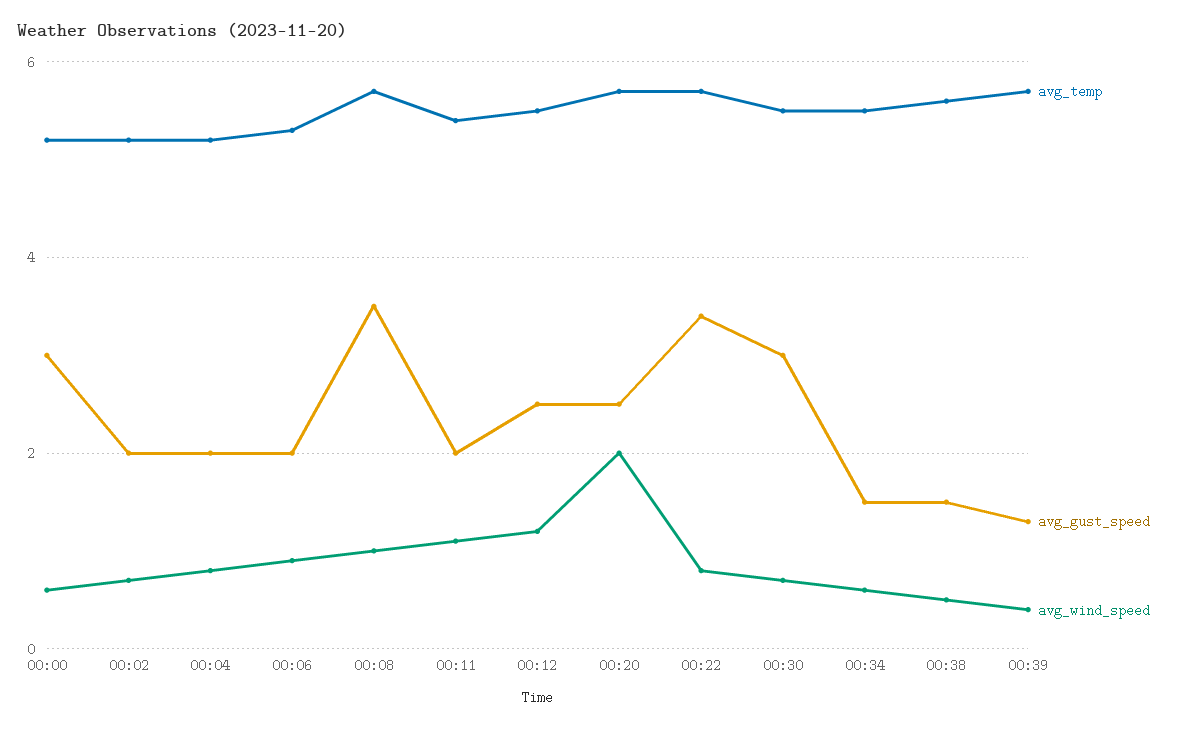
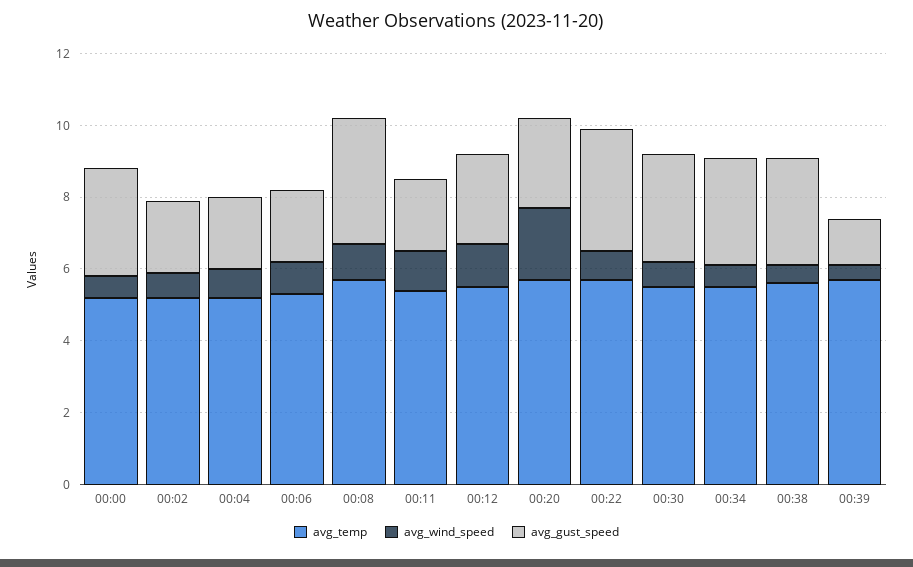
avg_gust_speed, 00:34: 1.5 -> 3
avg_gust_speed, 00:38: 1.5 -> 3

